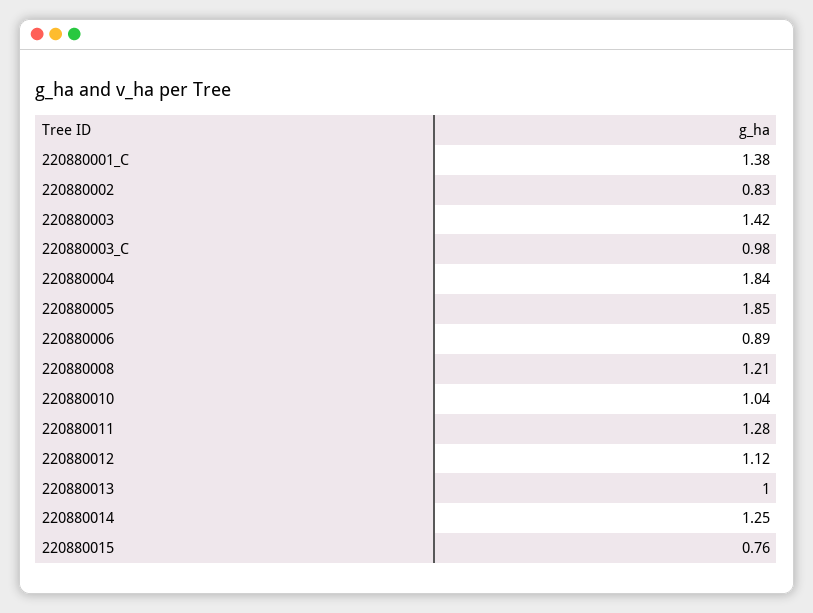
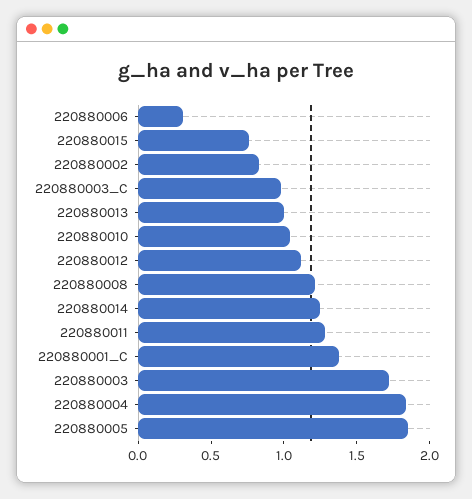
220880003: 1.42 -> 1.7
220880006: 0.89 -> 0.3

